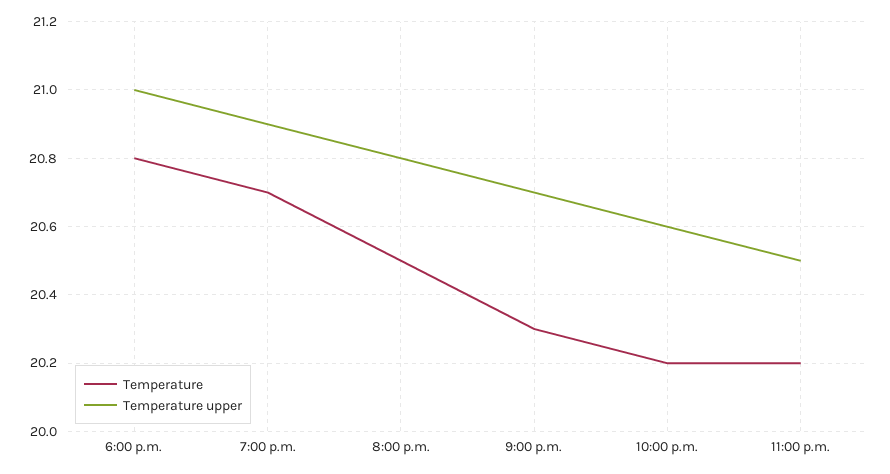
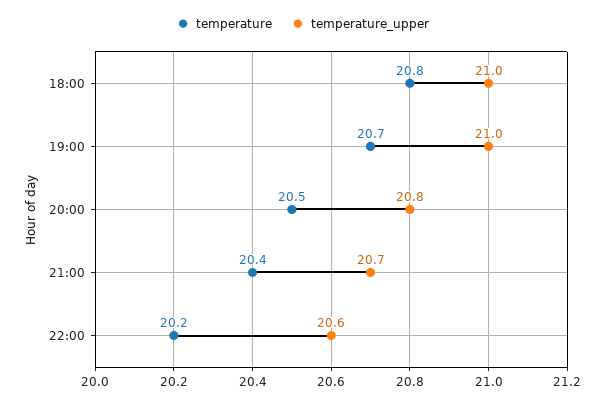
Temperature upper, 7:00 p.m.: 20.9 -> 21
Temperature, 9:00 p.m.: 20.3 -> 20.4
Temperature, 11:00 p.m.: 20.2 -> none
Temperature upper, 11:00 p.m.: 20.5 -> none

